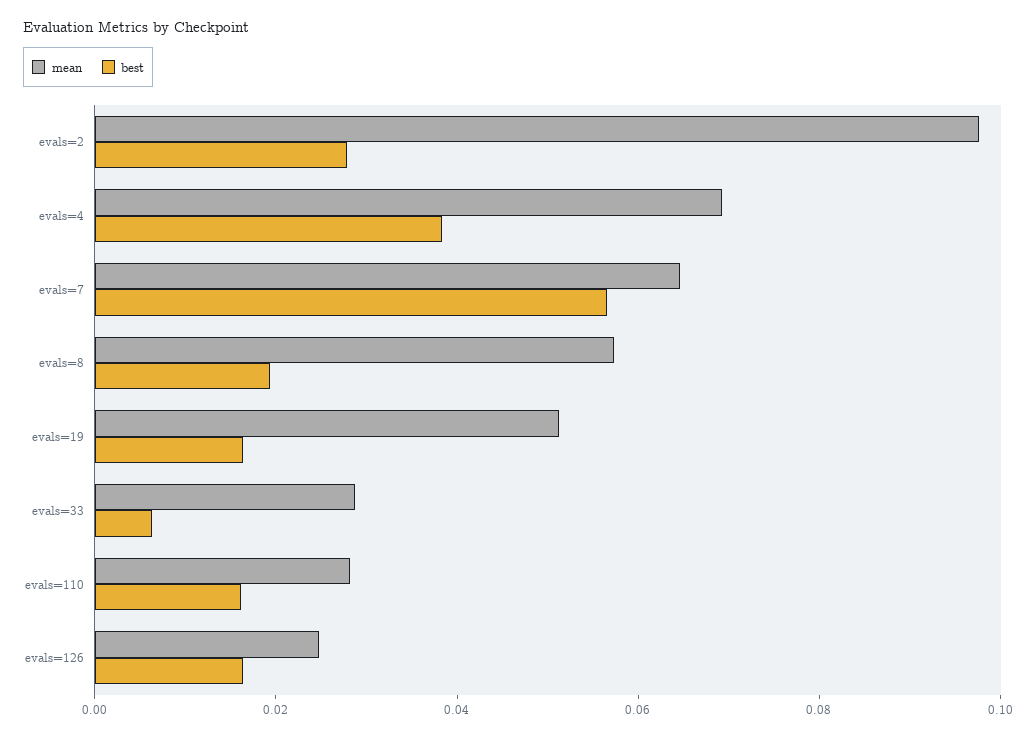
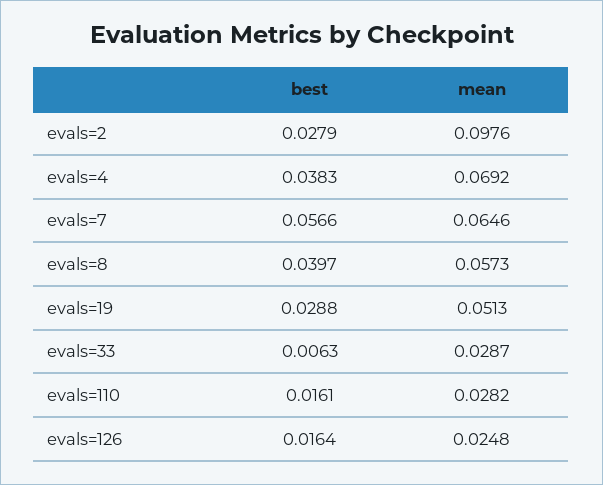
best, evals=8: 0.02 -> 0.0397
best, evals=19: 0.015 -> 0.0288

